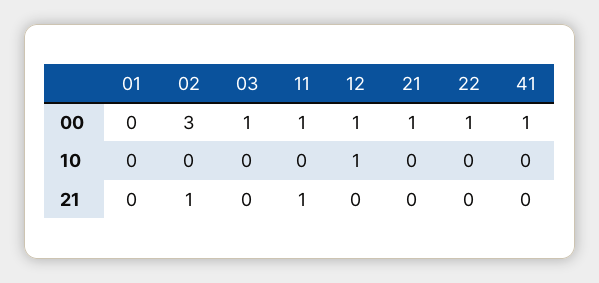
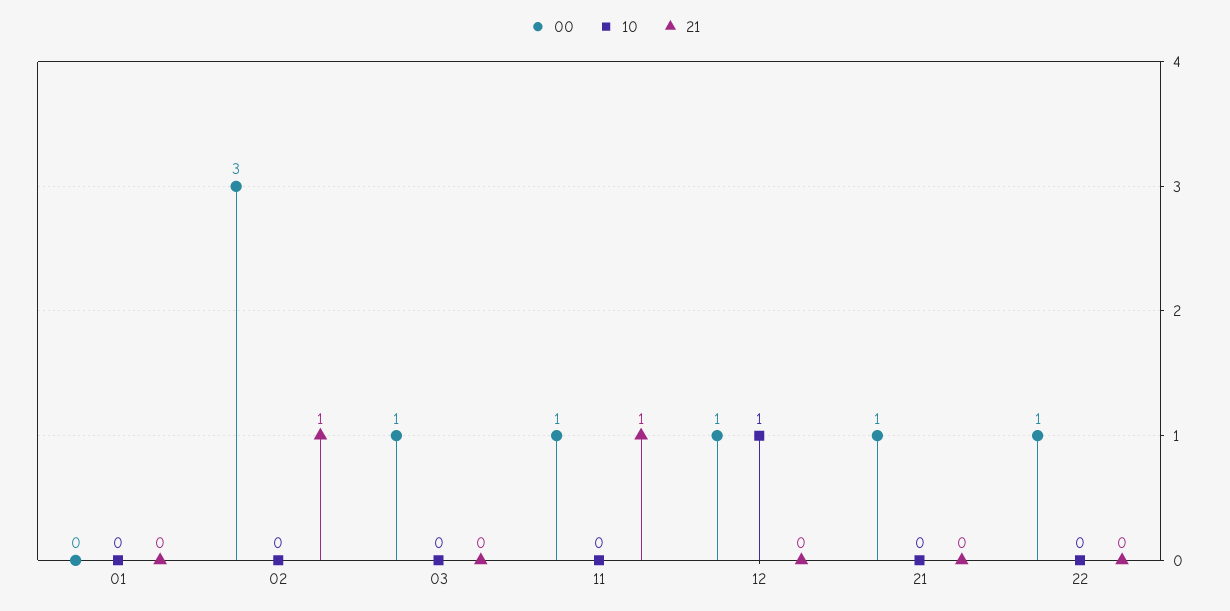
00, 41: 1 -> none
10, 41: 0 -> none
21, 41: 0 -> none

